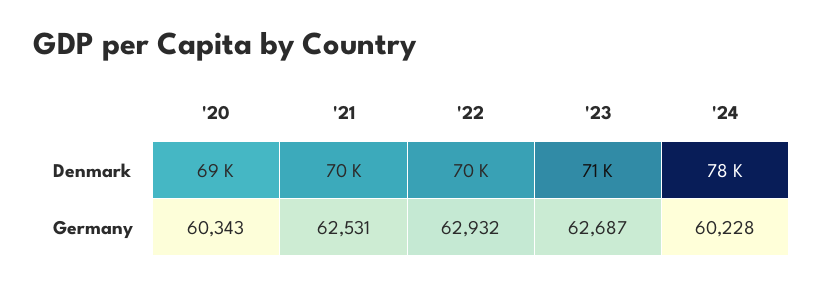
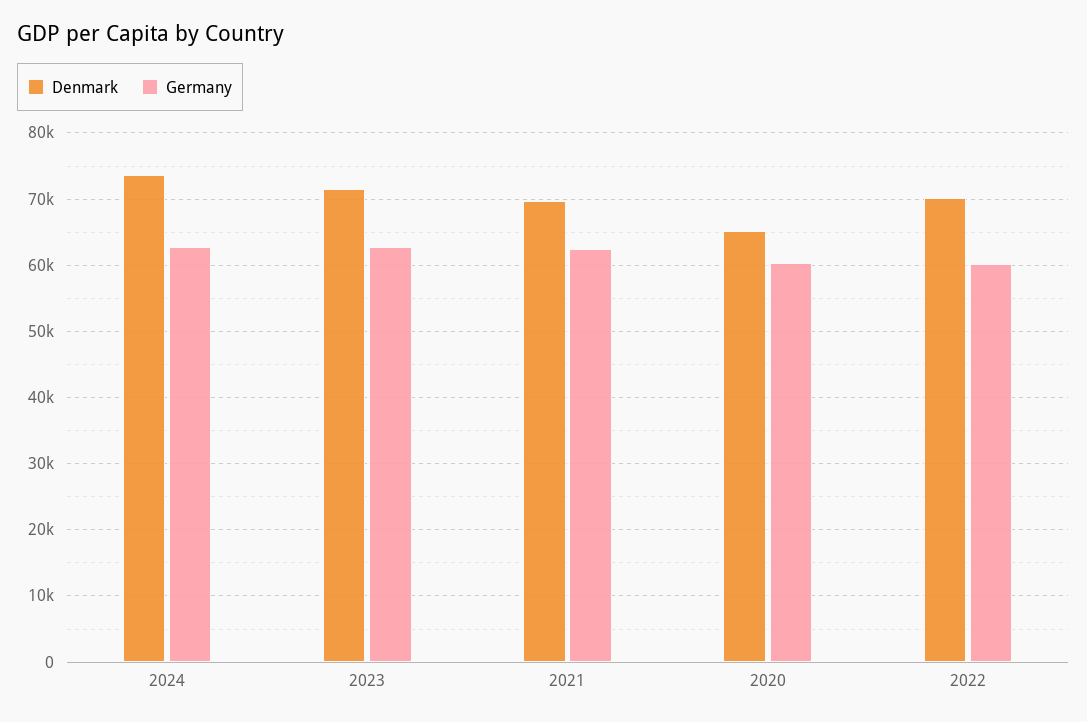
Denmark, '20: 69000 -> 65000
Denmark, '24: 78000 -> 74000
Germany, '22: 62932 -> 60000
Germany, '24: 60228 -> 63000

